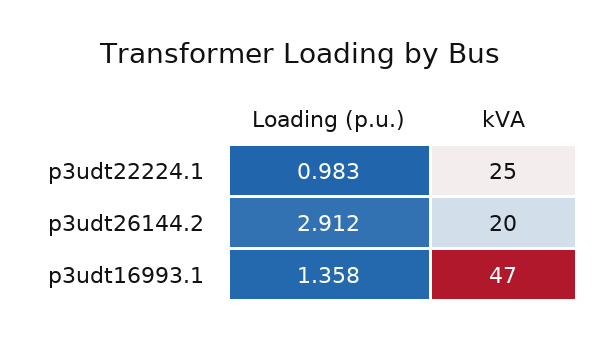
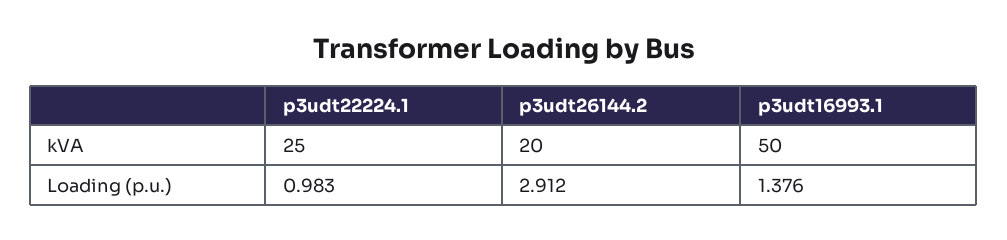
Loading (p.u.), p3udt16993.1: 1.358 -> 1.376
kVA, p3udt16993.1: 47 -> 50

